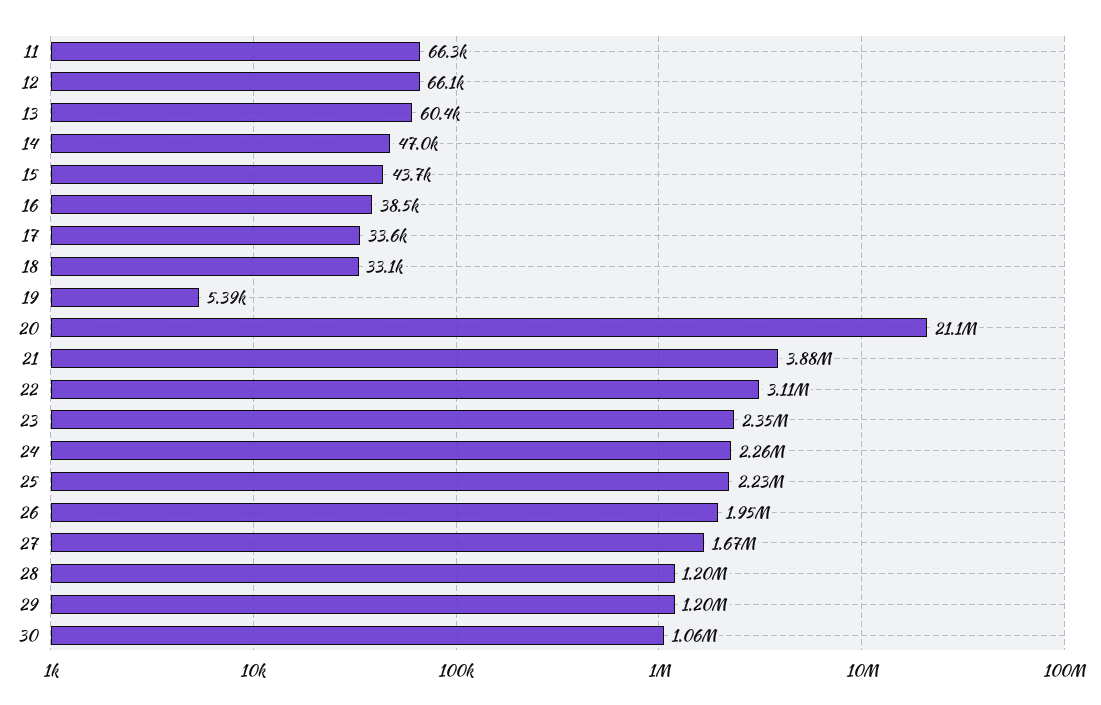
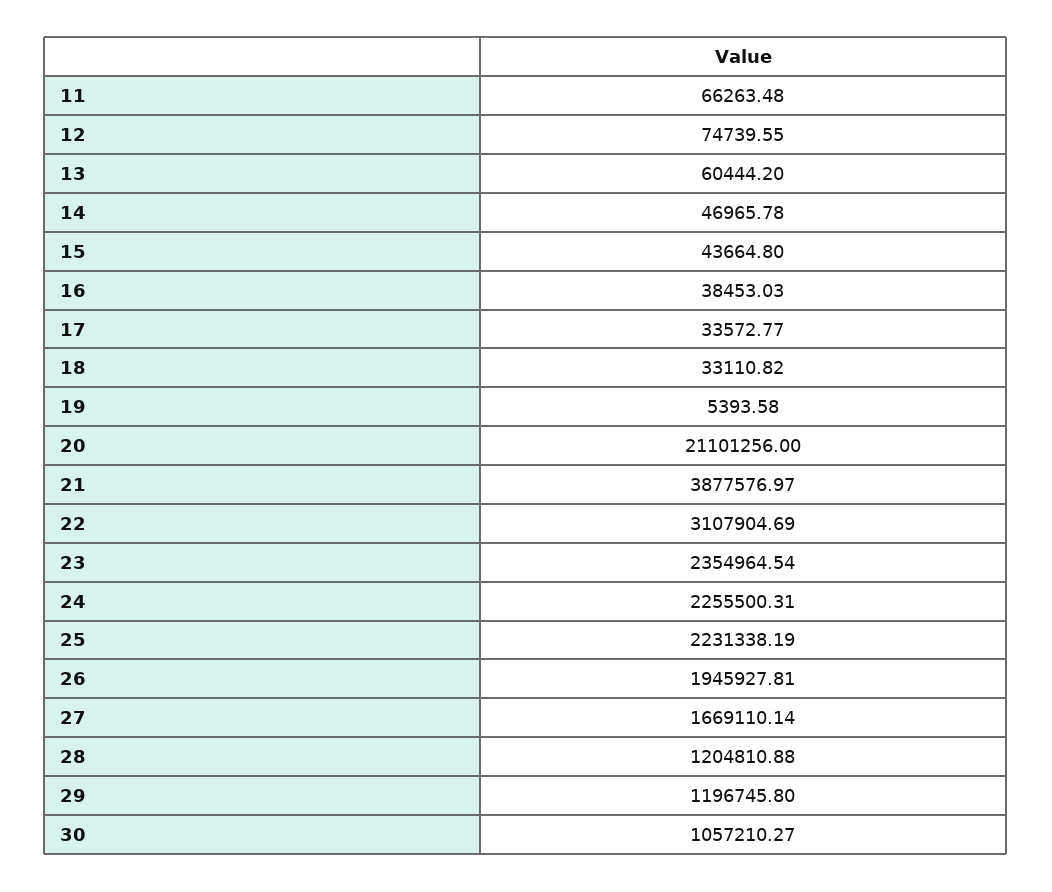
12: 66100 -> 74739.55

